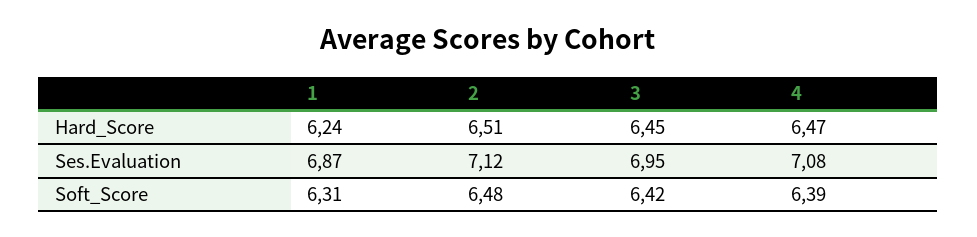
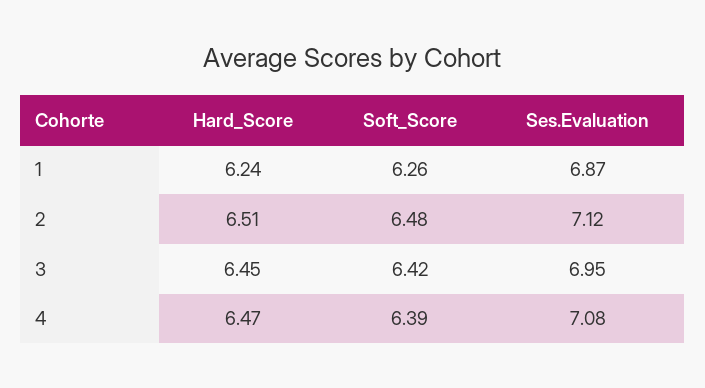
1, Soft_Score: 6.31 -> 6.26

